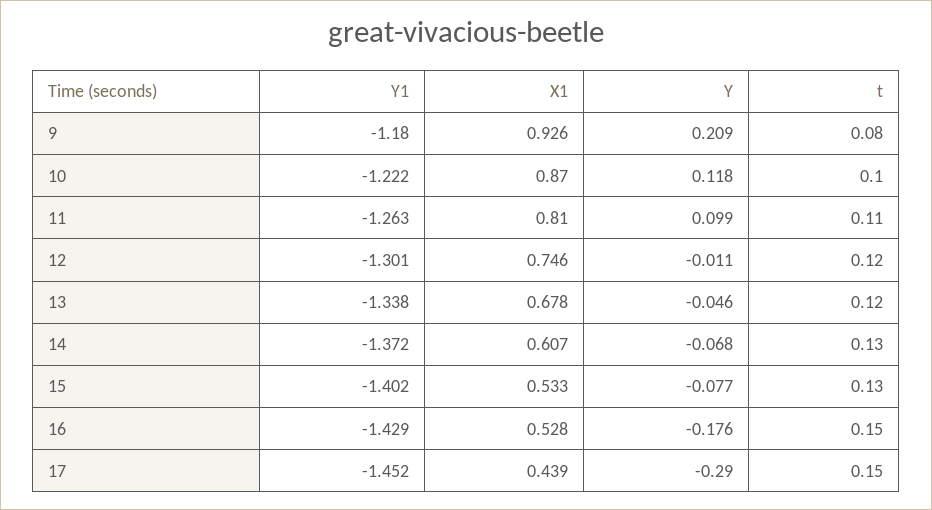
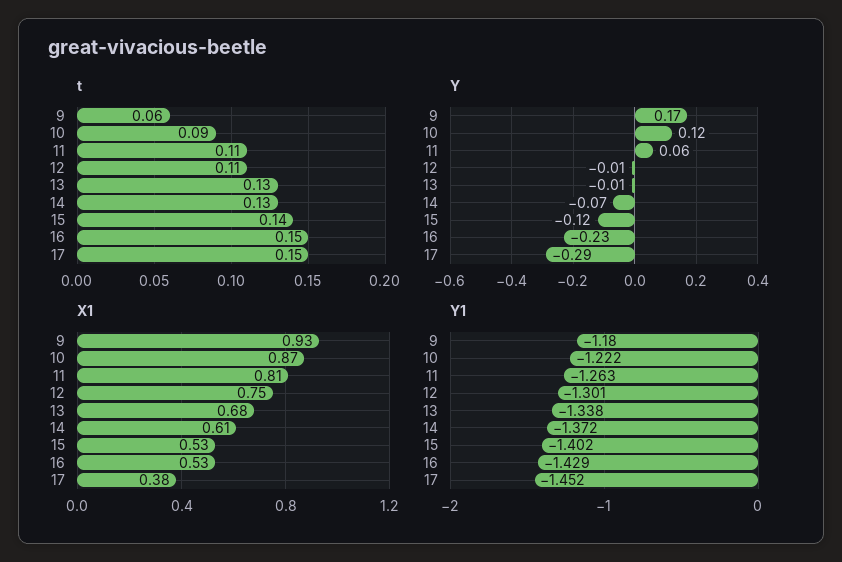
Y, 9: 0.209 -> 0.17
t, 9: 0.08 -> 0.06
t, 10: 0.1 -> 0.09
Y, 11: 0.099 -> 0.06
t, 12: 0.12 -> 0.11
Y, 13: -0.046 -> -0.01
t, 13: 0.12 -> 0.13
Y, 15: -0.077 -> -0.12
t, 15: 0.13 -> 0.14
Y, 16: -0.176 -> -0.23
X1, 17: 0.439 -> 0.38

